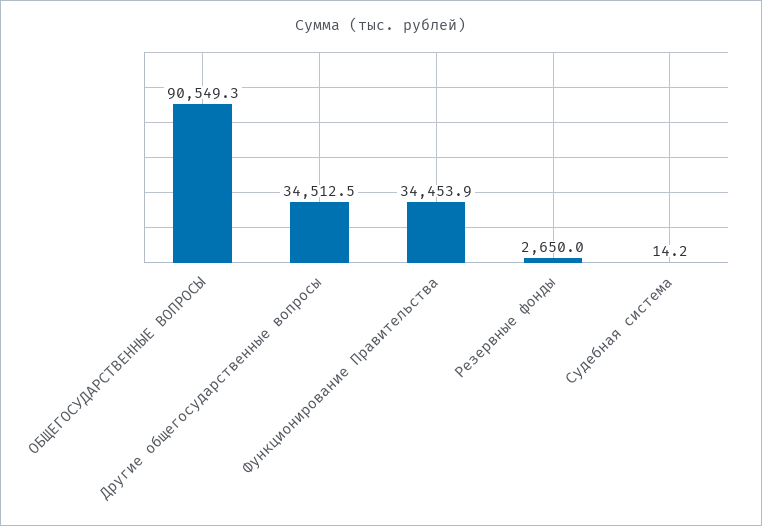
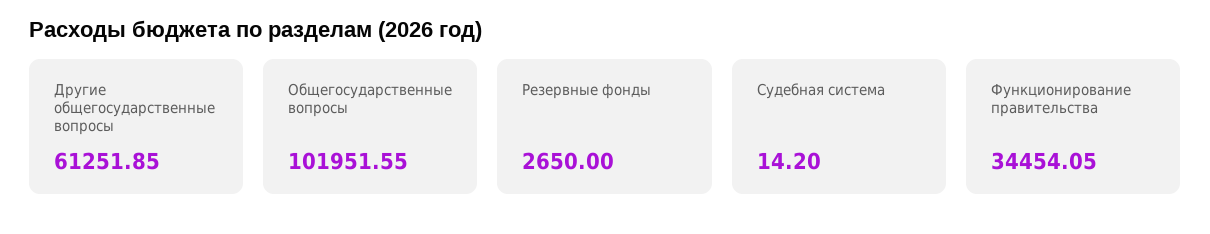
ОБЩЕГОСУДАРСТВЕННЫЕ ВОПРОСЫ: 90549.3 -> 101951.55
Другие общегосударственные вопросы: 34512.5 -> 61251.85
Функционирование Правительства: 34453.9 -> 34454.05

